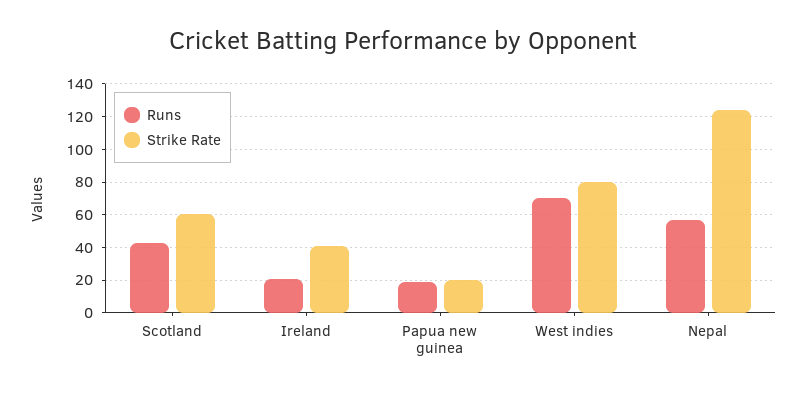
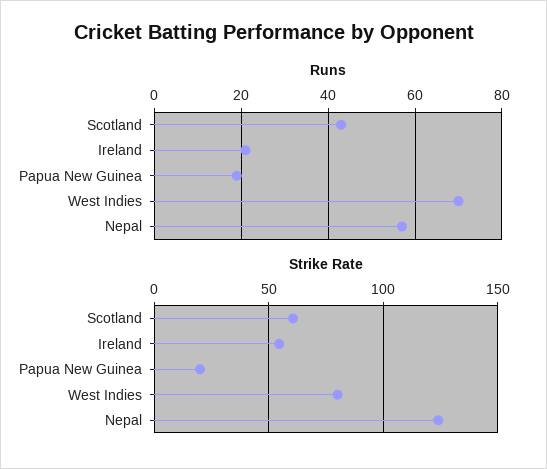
Strike Rate, Ireland: 40 -> 55

